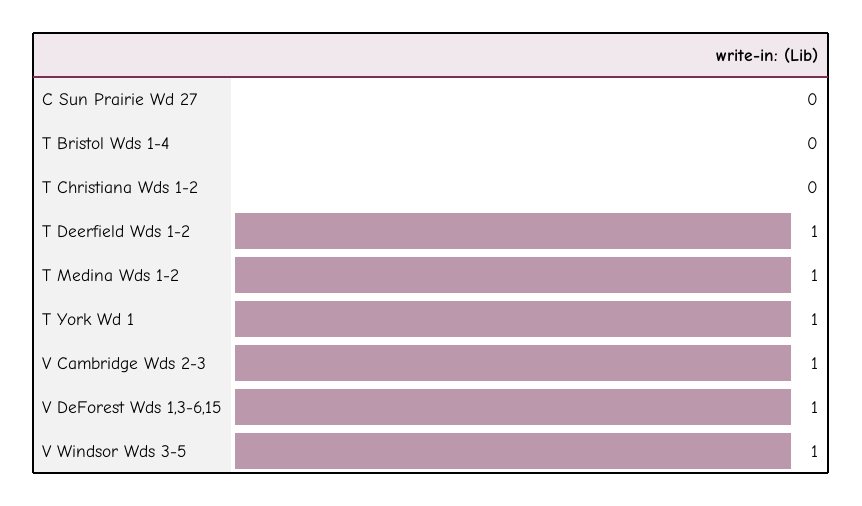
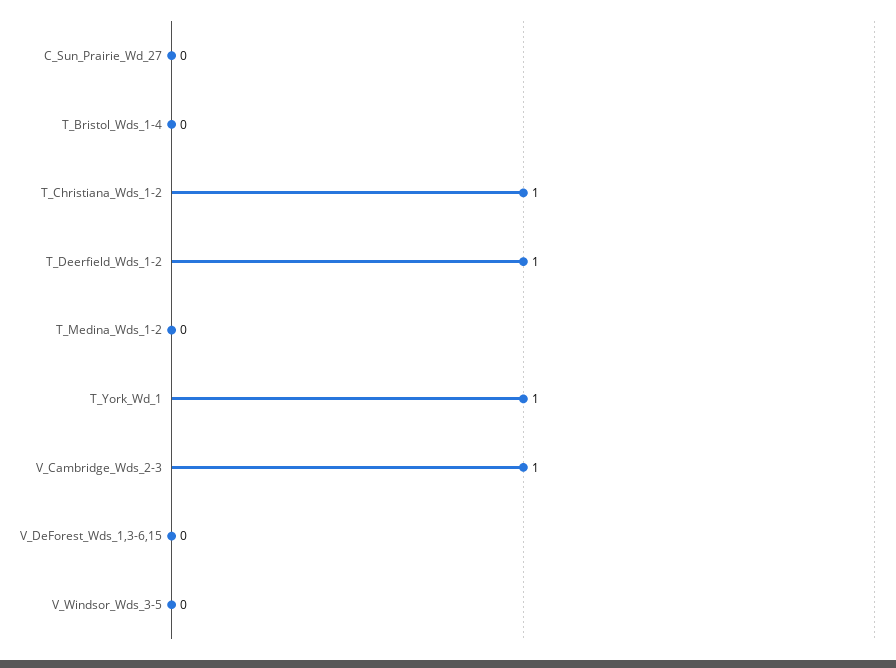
T Christiana Wds 1-2: 0 -> 1
T Medina Wds 1-2: 1 -> 0
V DeForest Wds 1,3-6,15: 1 -> 0
V Windsor Wds 3-5: 1 -> 0

